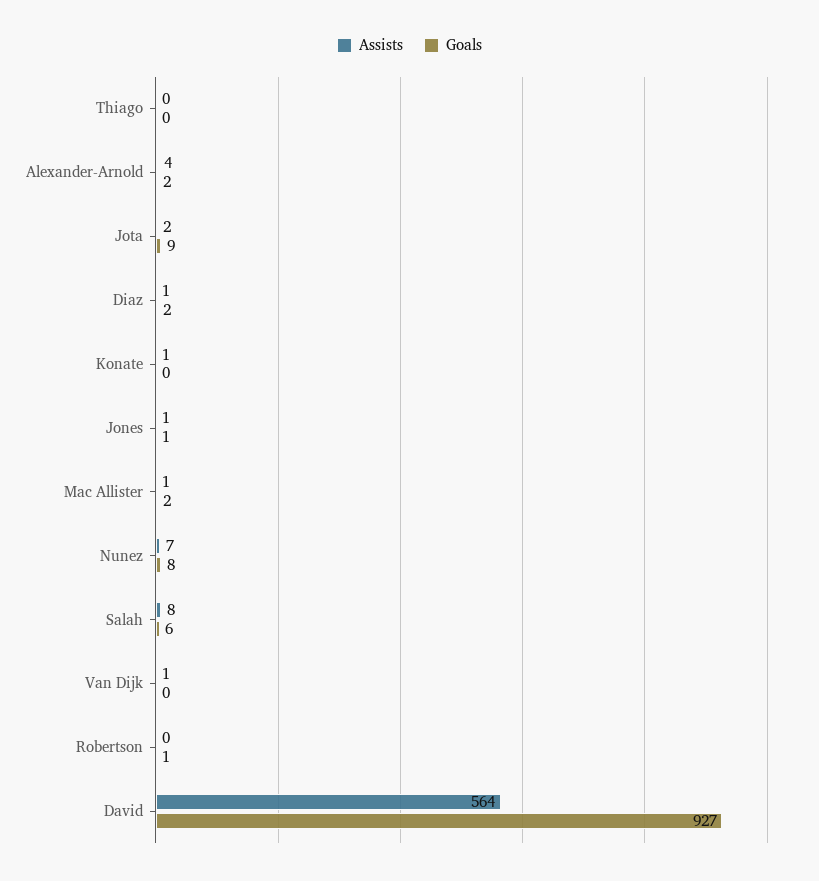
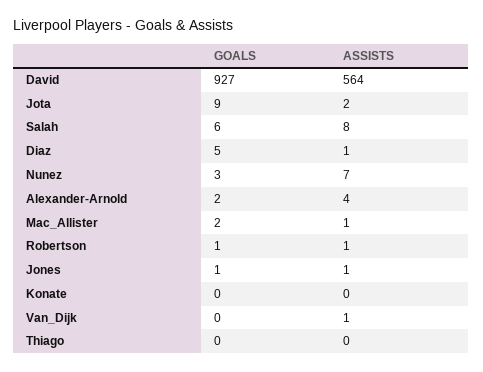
Goals, Diaz: 2 -> 5
Assists, Konate: 1 -> 0
Goals, Nunez: 8 -> 3
Assists, Robertson: 0 -> 1

